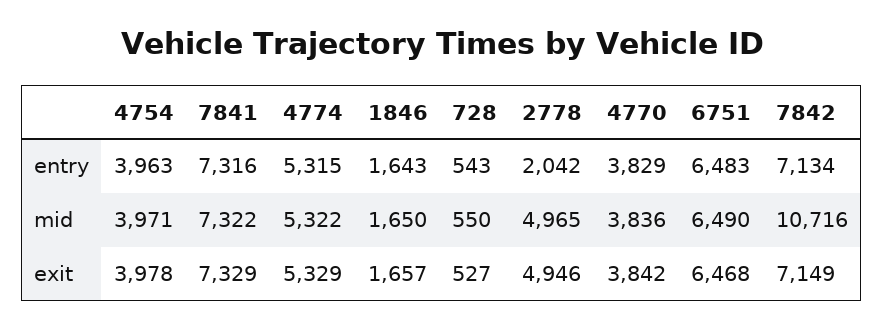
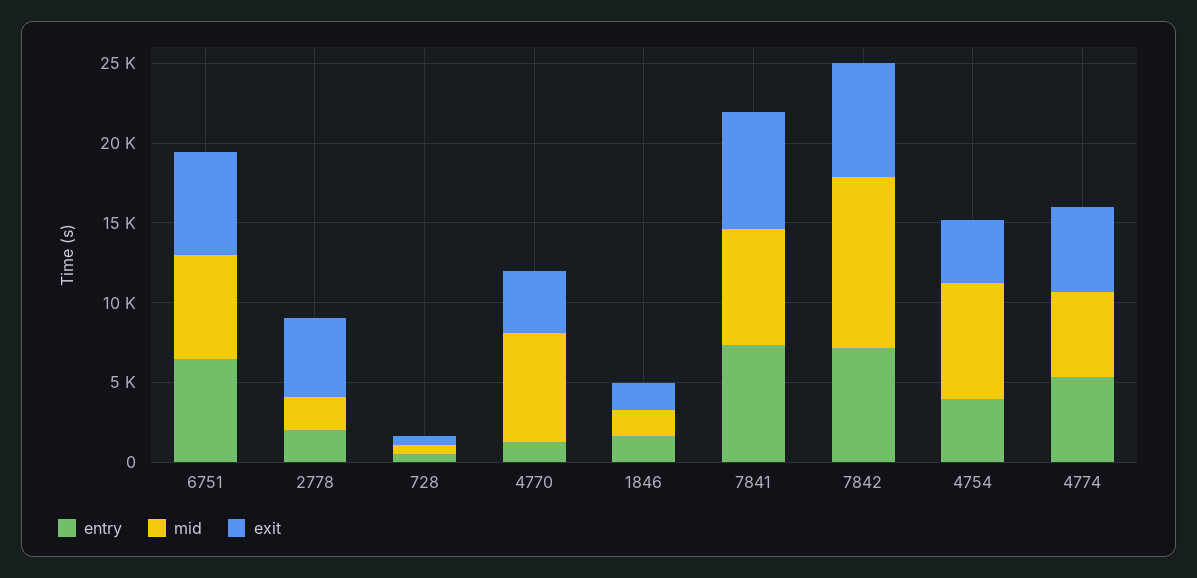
entry, 4770: 3829 -> 1000
mid, 4754: 3971 -> 7000
mid, 2778: 4965 -> 2000
mid, 4770: 3836 -> 7000

